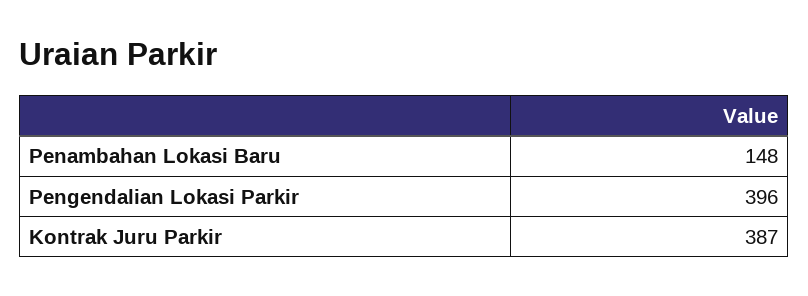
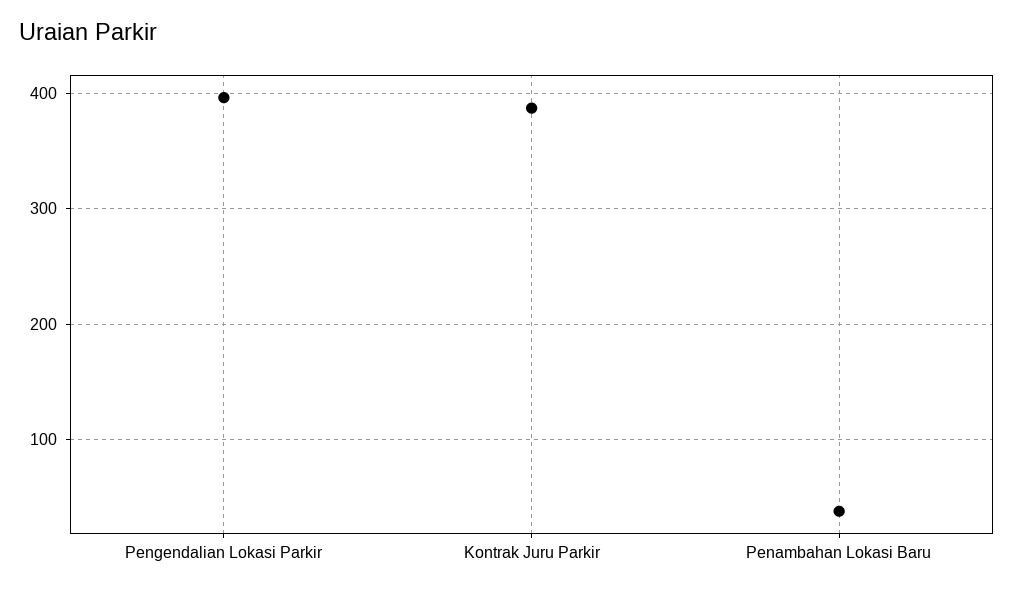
Penambahan Lokasi Baru: 148 -> 40

